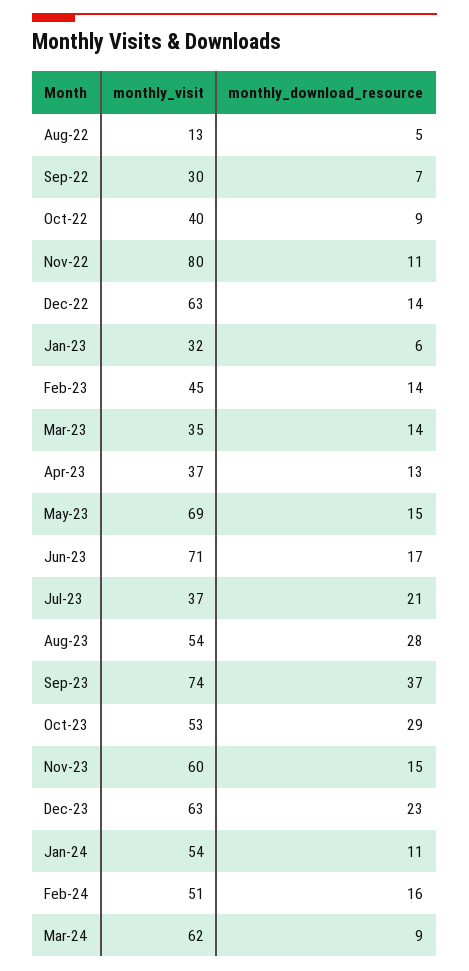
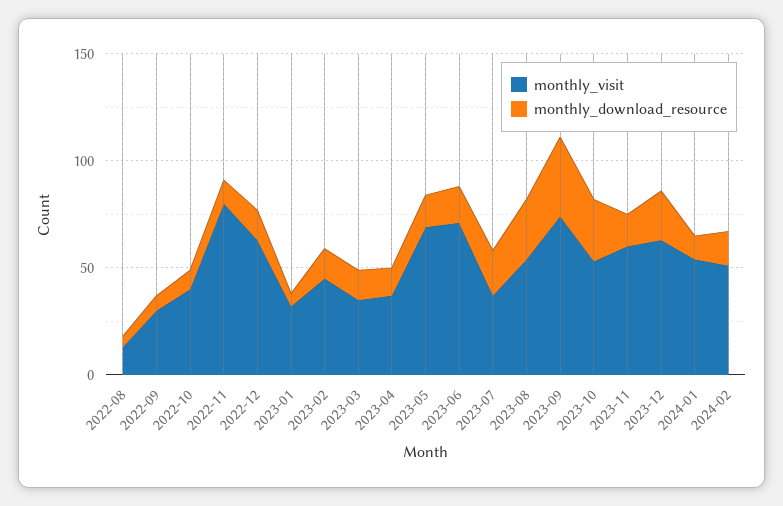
monthly_visit, Mar-24: 62 -> none
monthly_download_resource, Mar-24: 9 -> none

